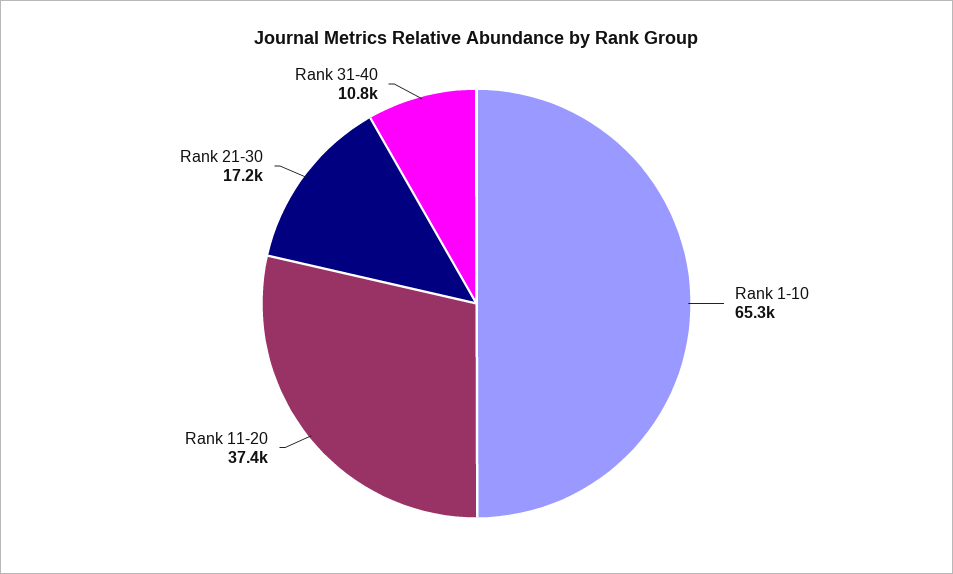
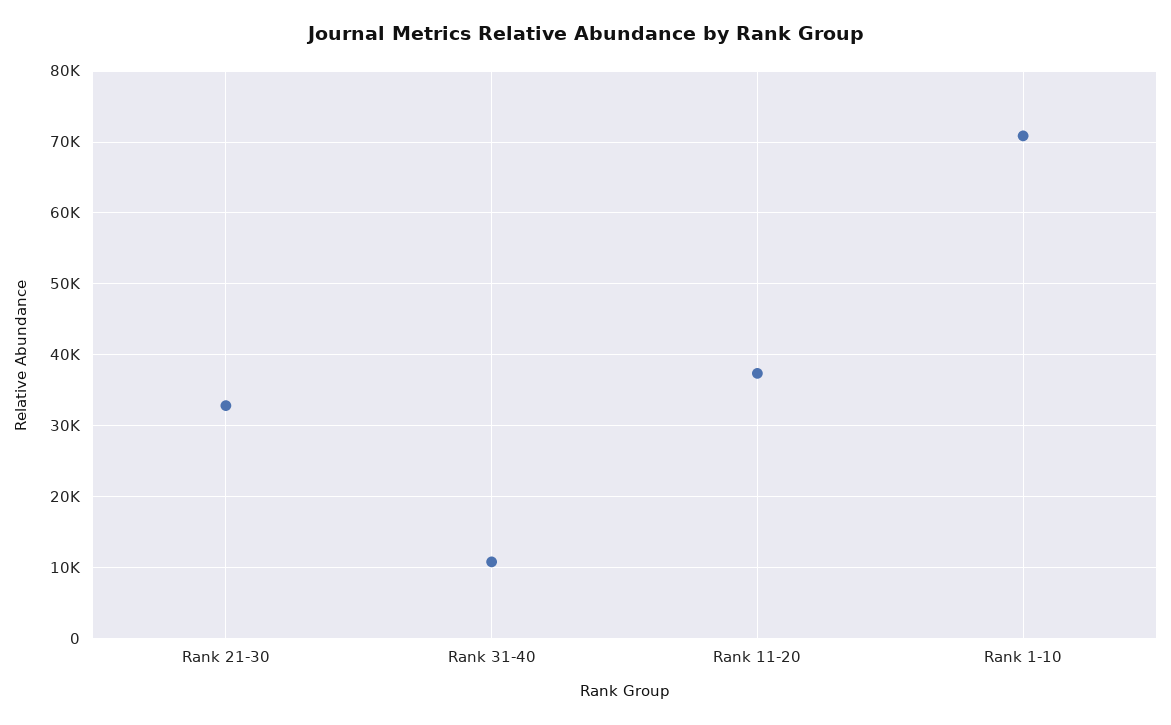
Rank 1-10: 65300 -> 71000
Rank 21-30: 17200 -> 33000

